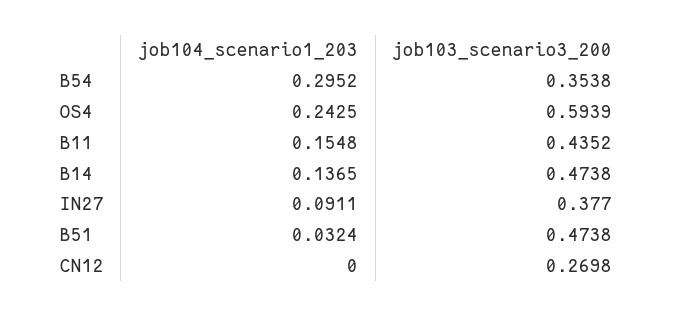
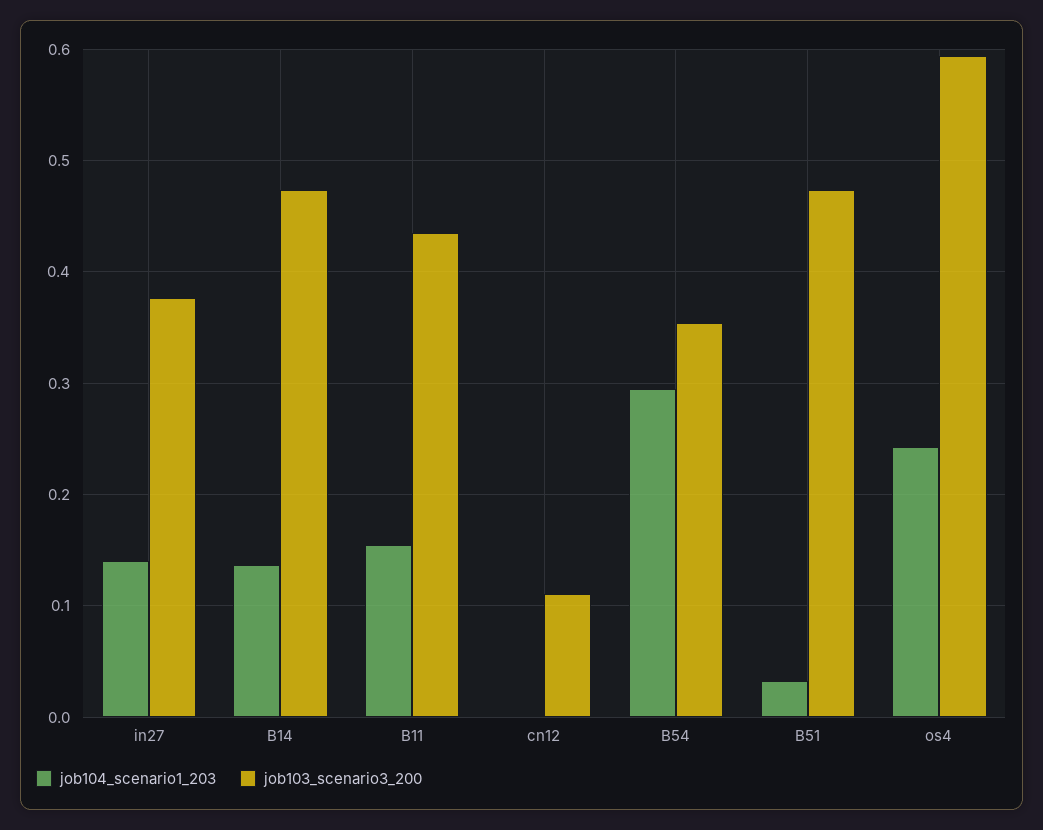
job104_scenario1_203, IN27: 0.0911 -> 0.14
job103_scenario3_200, CN12: 0.2698 -> 0.11

